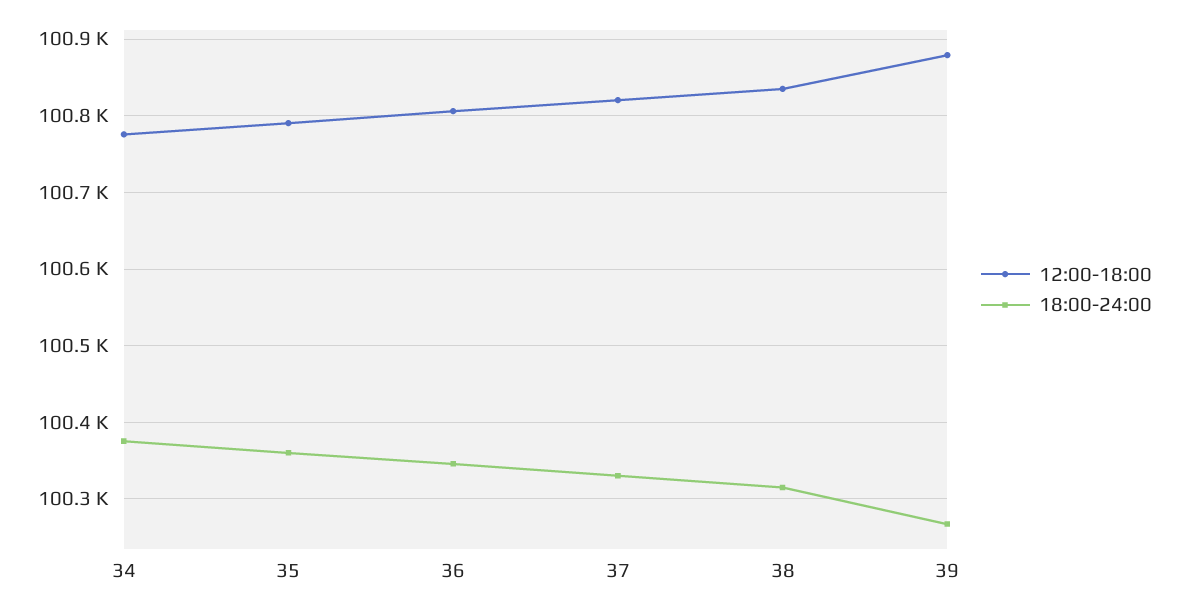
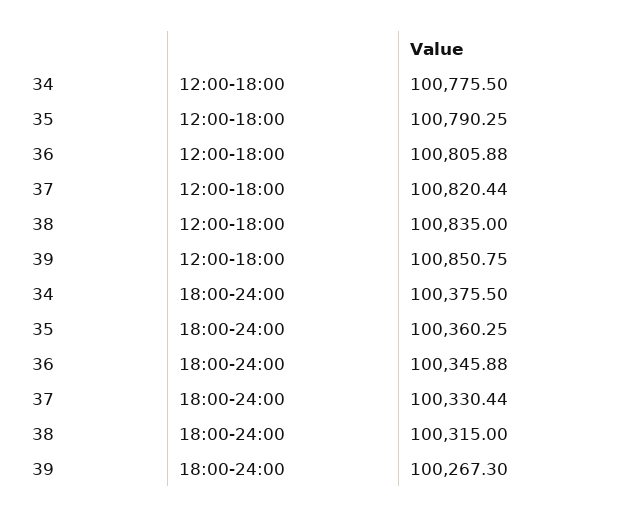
12:00-18:00, 39: 100880 -> 100850.75

